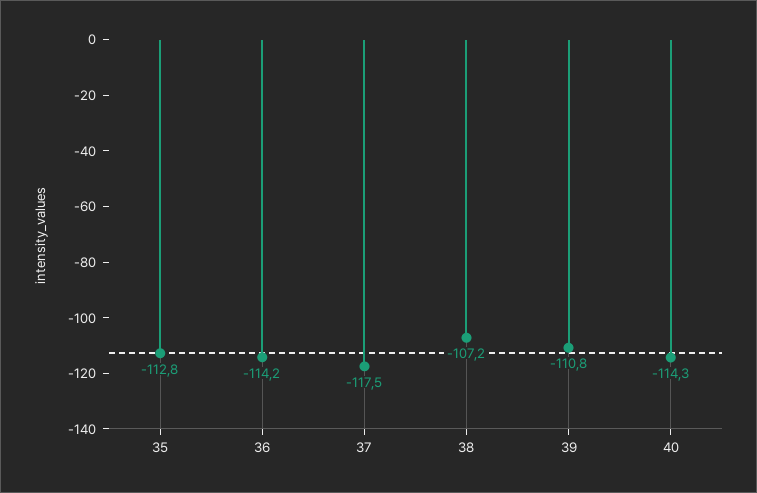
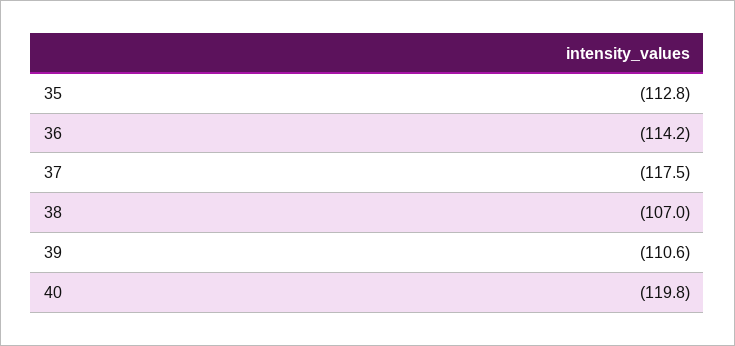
38: -107.2 -> -107
39: -110.8 -> -110.6
40: -114.3 -> -119.8

